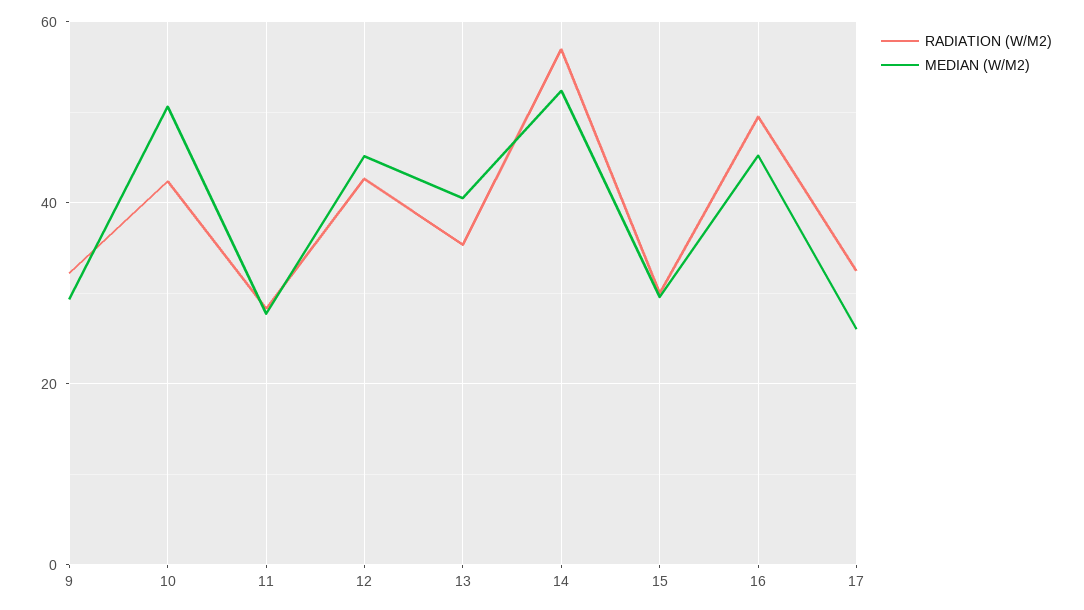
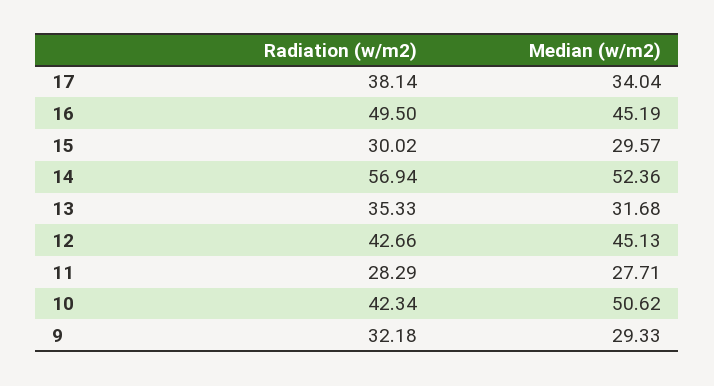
MEDIAN (W/M2), 13: 40 -> 31.68
RADIATION (W/M2), 17: 32 -> 38.14
MEDIAN (W/M2), 17: 26 -> 34.04

